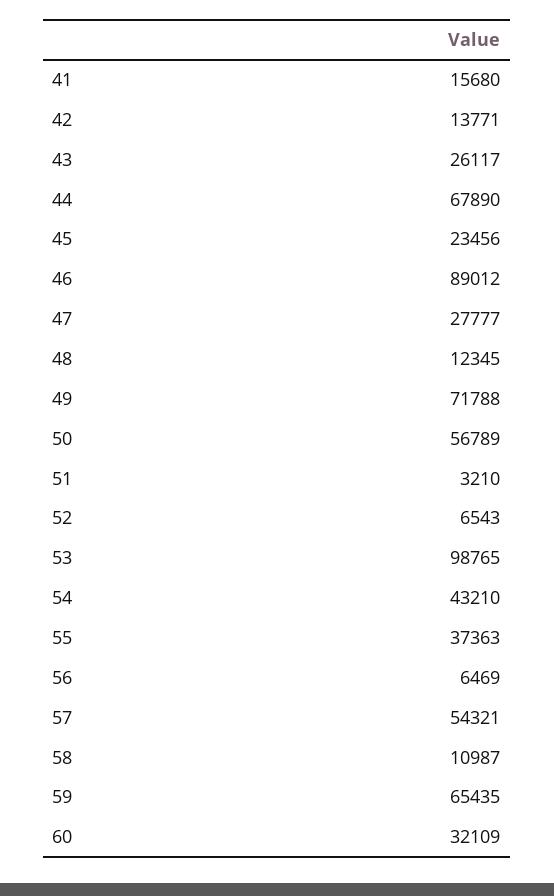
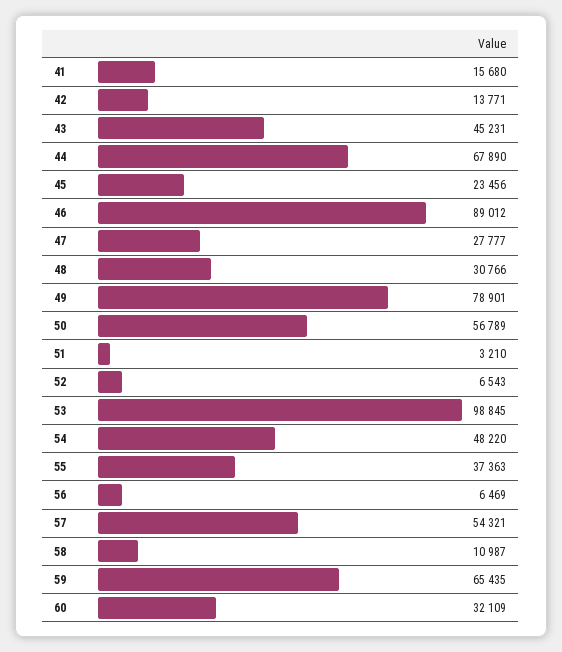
43: 26117 -> 45231
48: 12345 -> 30766
49: 71788 -> 78901
53: 98765 -> 98845
54: 43210 -> 48220

